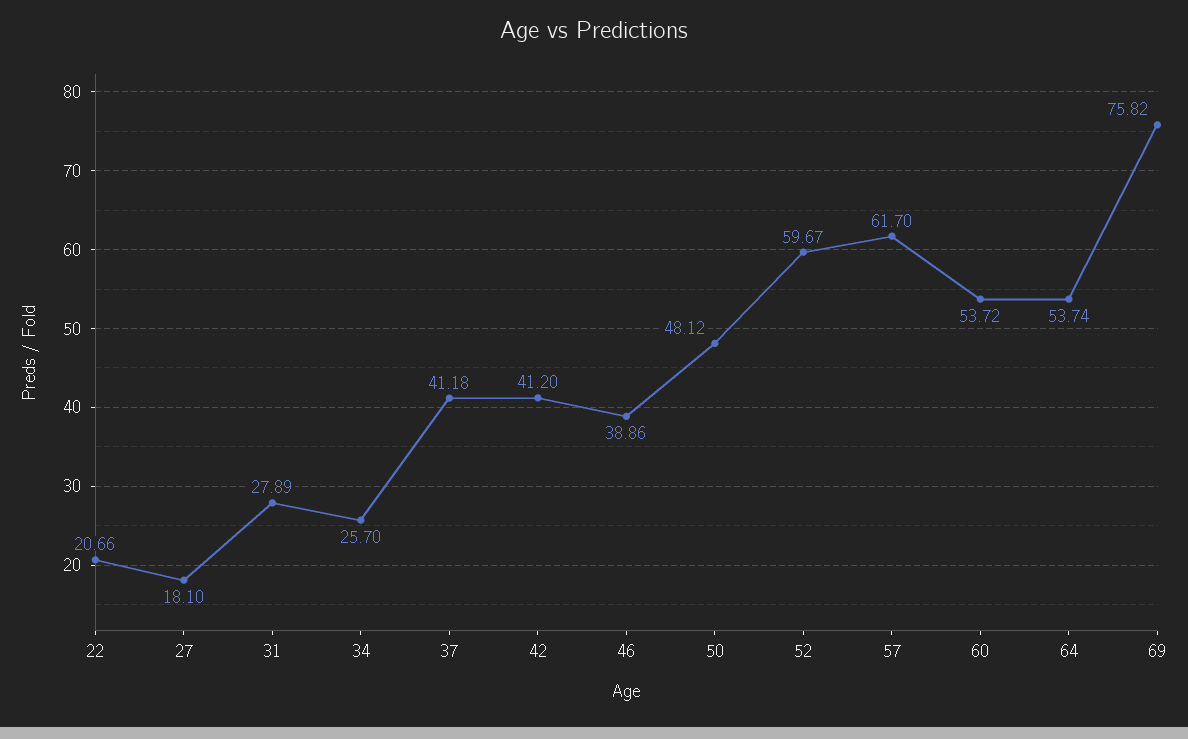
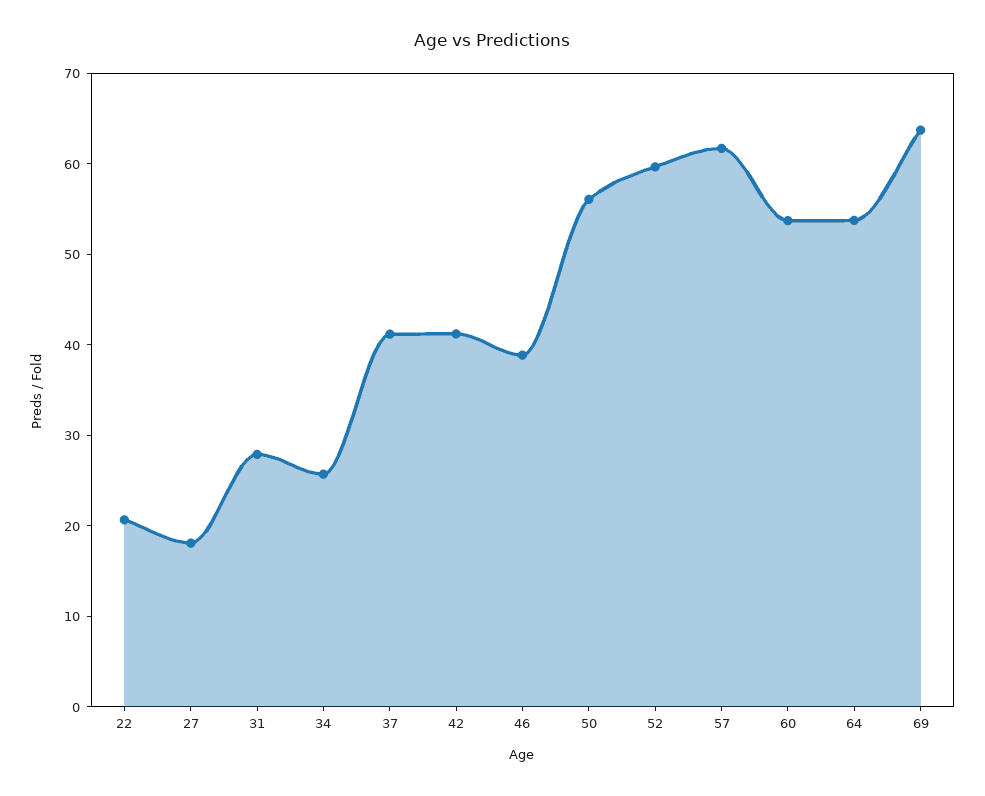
50: 48.12 -> 56
69: 75.82 -> 64

